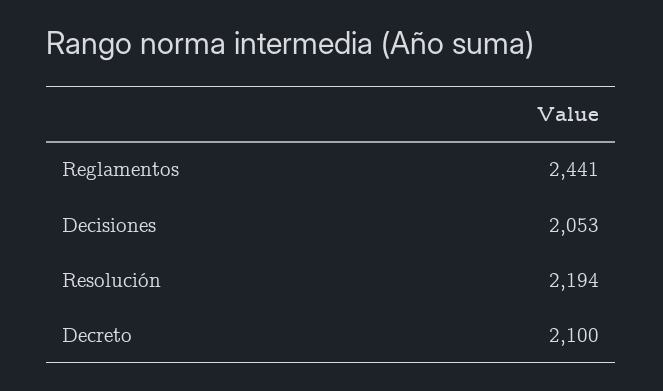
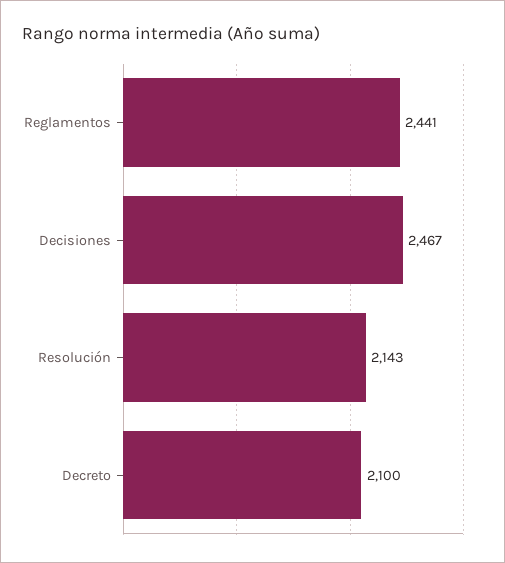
Decisiones: 2053 -> 2467
Resolución: 2194 -> 2143

